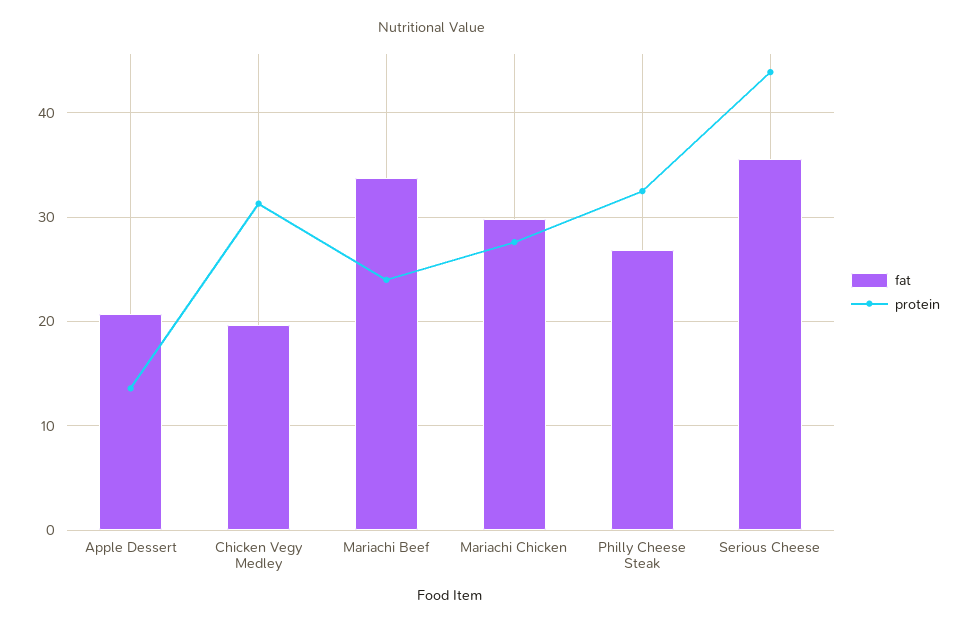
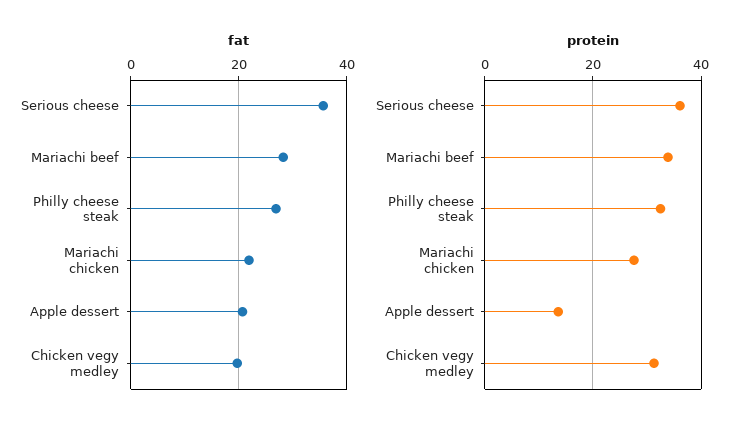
fat, Mariachi Beef: 34 -> 28
protein, Mariachi Beef: 24 -> 34
fat, Mariachi Chicken: 30 -> 22
protein, Serious Cheese: 44 -> 36

